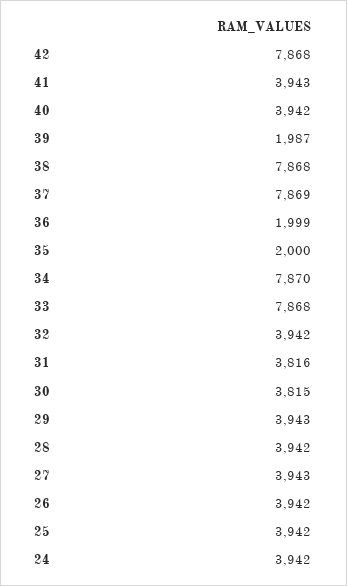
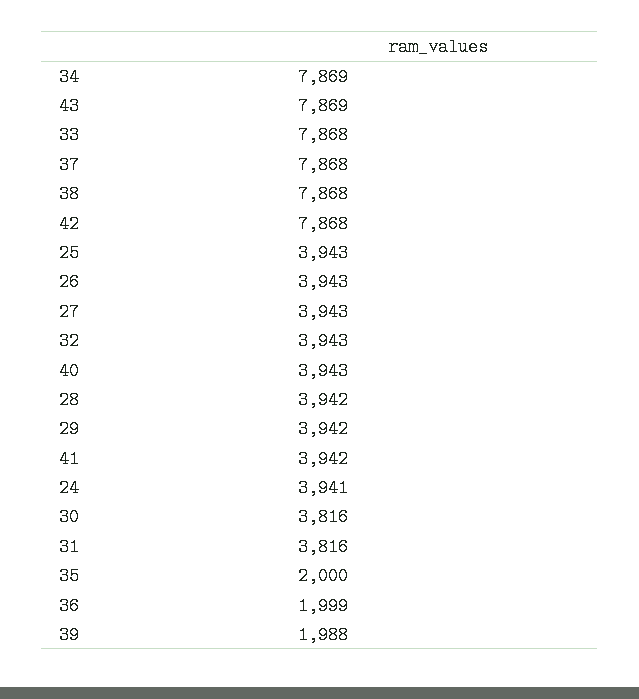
41: 3943 -> 3942
40: 3942 -> 3943
39: 1987 -> 1988
37: 7869 -> 7868
34: 7870 -> 7869
32: 3942 -> 3943
30: 3815 -> 3816
29: 3943 -> 3942
26: 3942 -> 3943
25: 3942 -> 3943
24: 3942 -> 3941
43: none -> 7869

